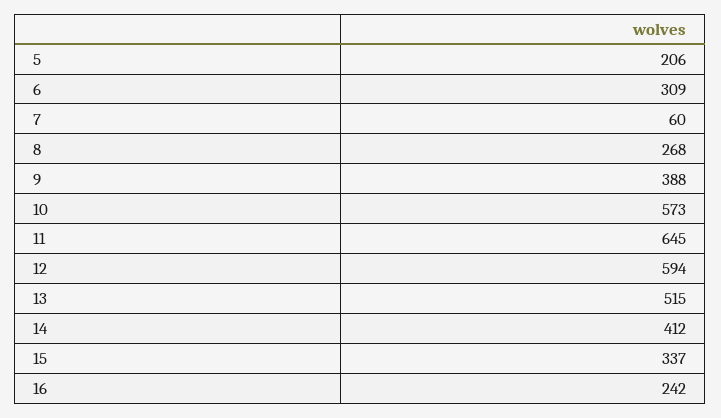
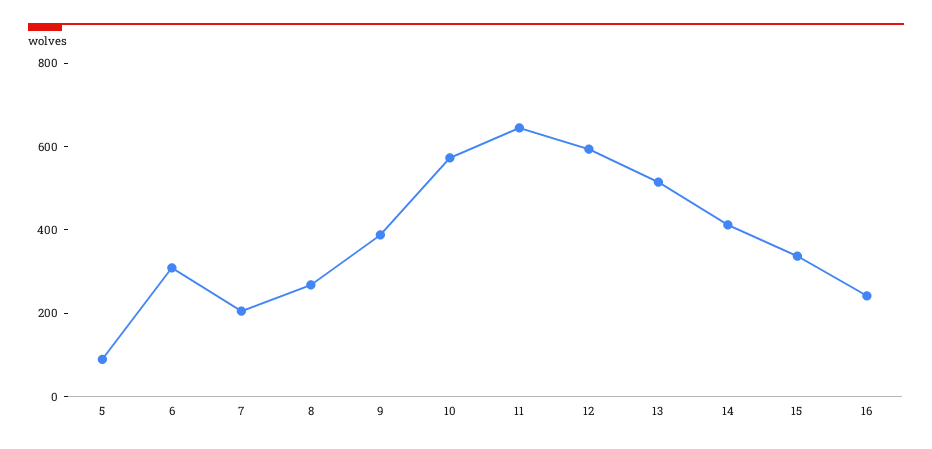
5: 206 -> 100
7: 60 -> 200

